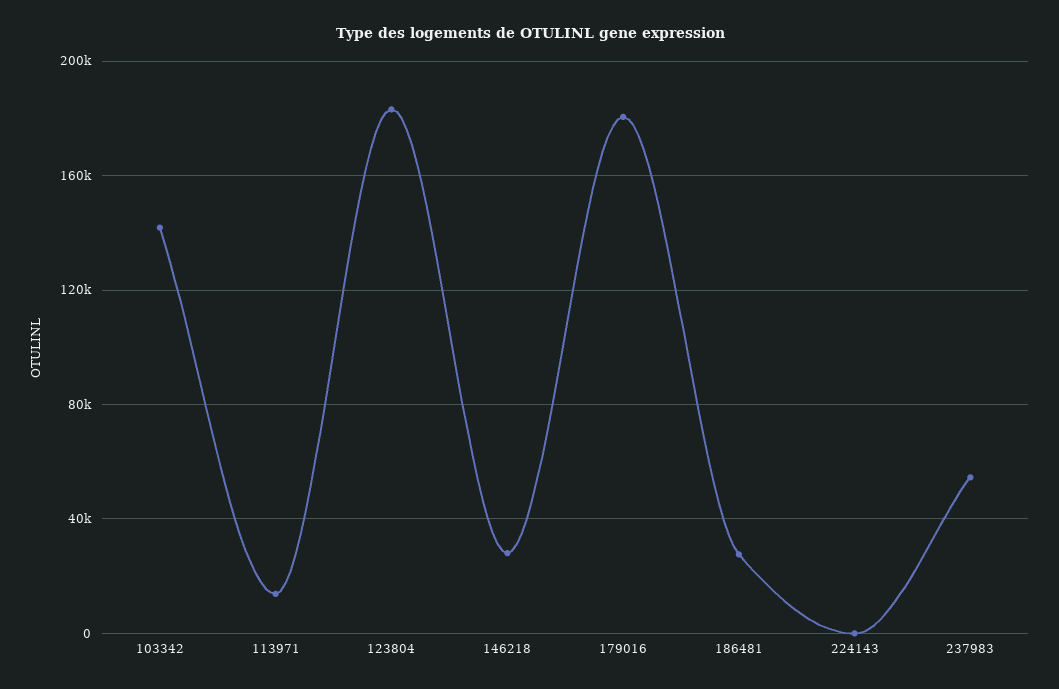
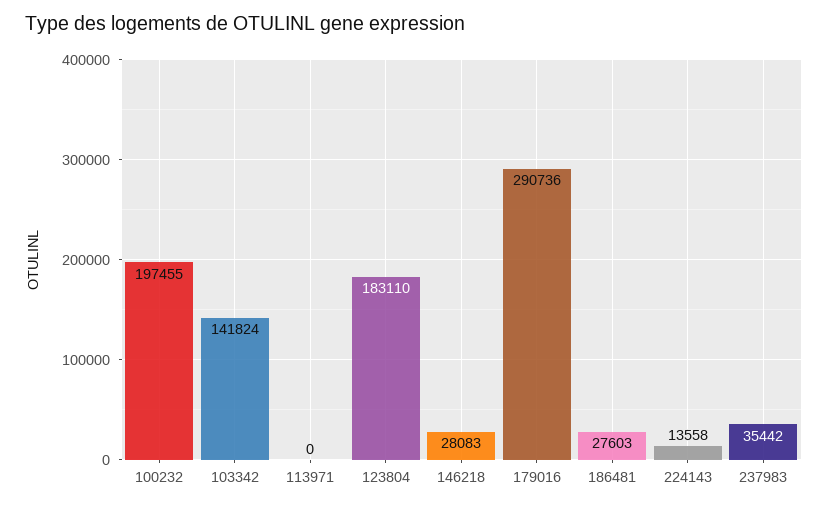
113971: 15000 -> 0
179016: 180000 -> 290736
224143: 0 -> 13558
237983: 55000 -> 35442
100232: none -> 197455

